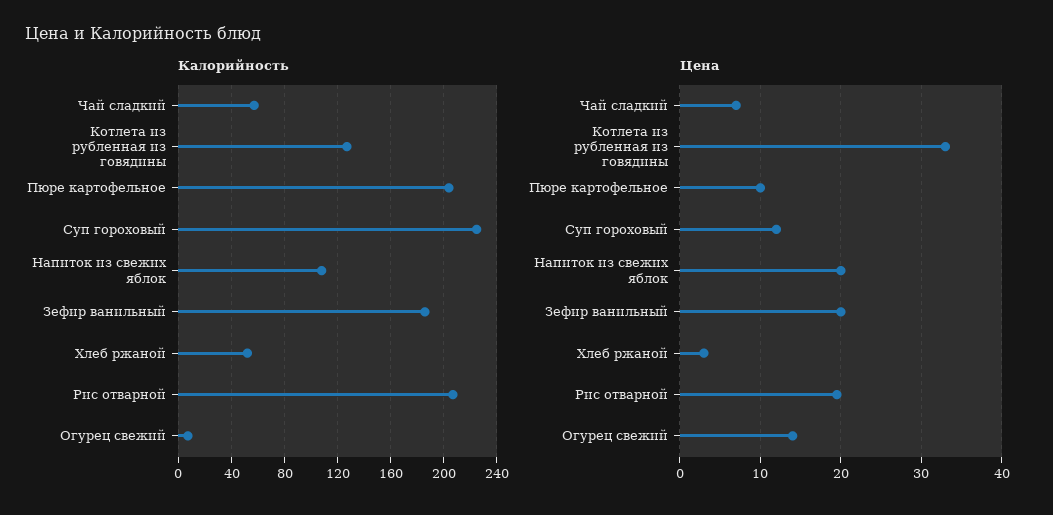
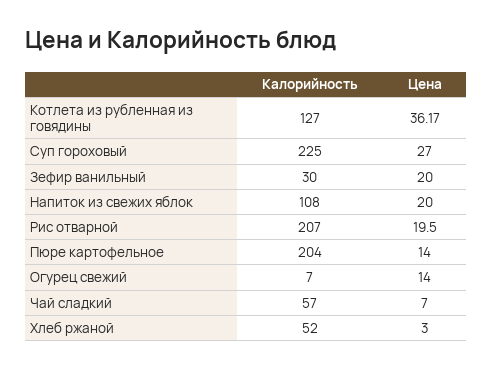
Калорийность, Зефир ванильный: 185 -> 30
Цена, Котлета из рубленная из говядины: 33 -> 36.17
Цена, Пюре картофельное: 10 -> 14
Цена, Суп гороховый: 12 -> 27

